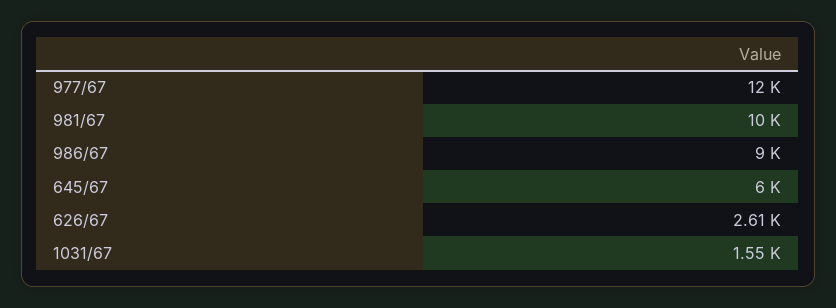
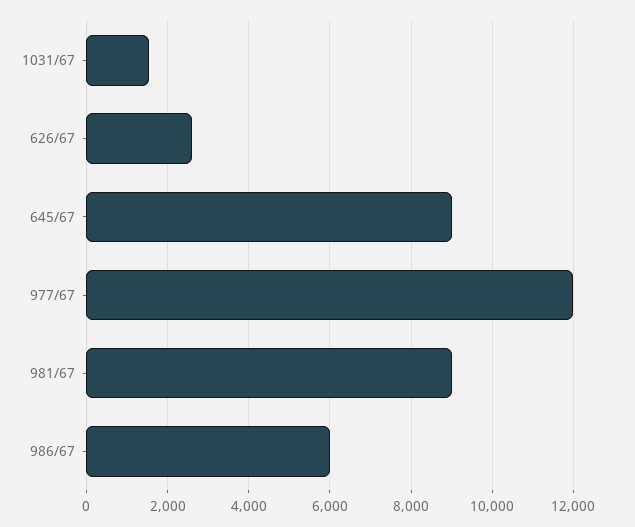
981/67: 10000 -> 9000
986/67: 9000 -> 6000
645/67: 6000 -> 9000

